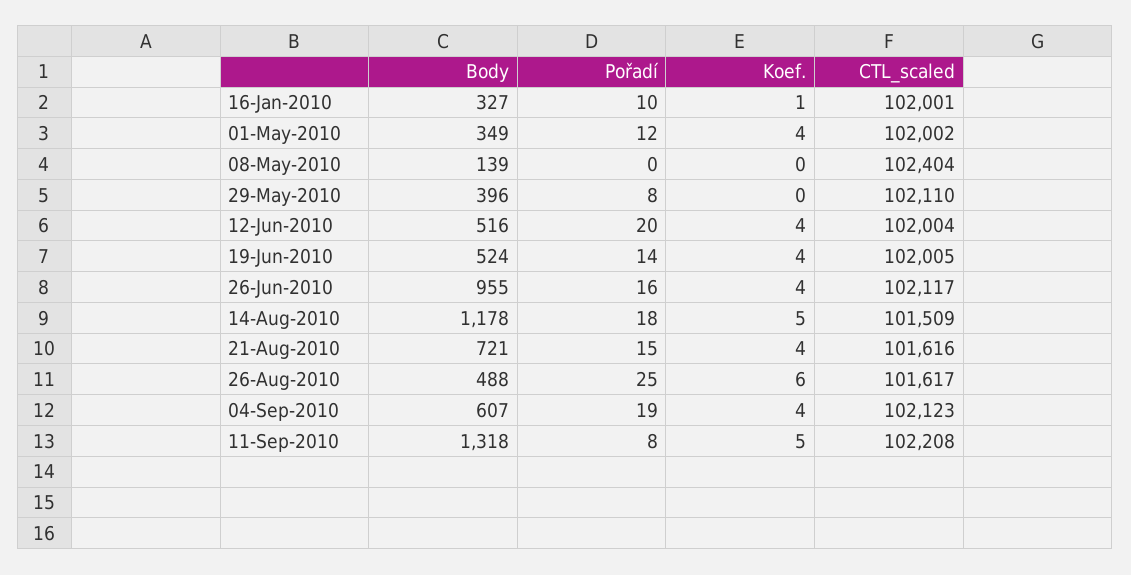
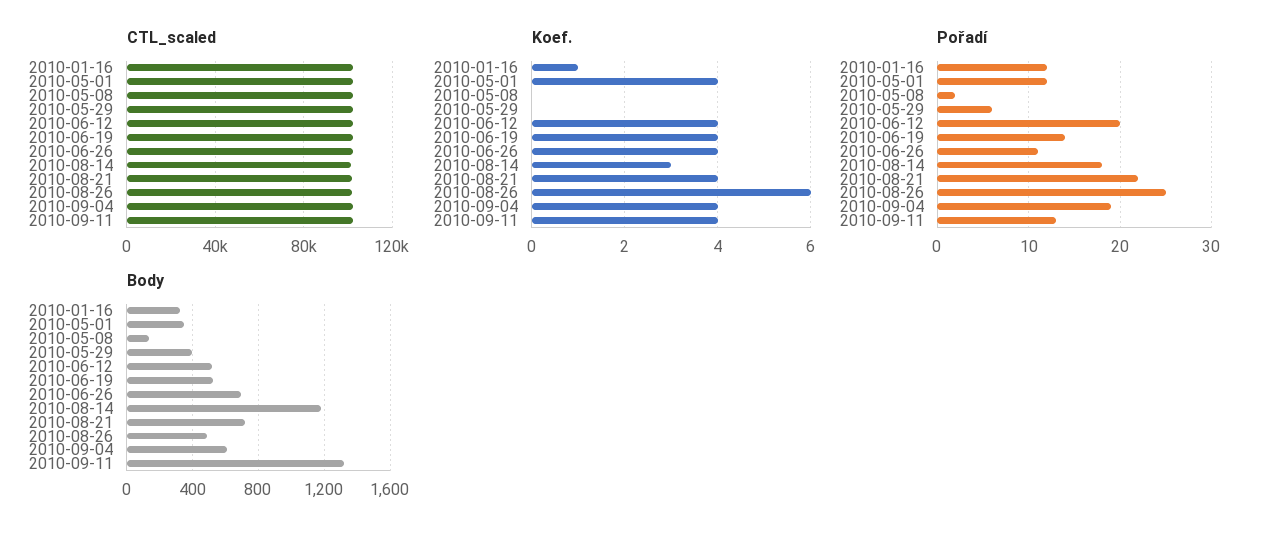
Pořadí, 16-Jan-2010: 10 -> 12
Pořadí, 08-May-2010: 0 -> 2
Pořadí, 29-May-2010: 8 -> 6
Body, 26-Jun-2010: 955 -> 700
Pořadí, 26-Jun-2010: 16 -> 11
Koef., 14-Aug-2010: 5 -> 3
Pořadí, 21-Aug-2010: 15 -> 22
Pořadí, 11-Sep-2010: 8 -> 13
Koef., 11-Sep-2010: 5 -> 4

